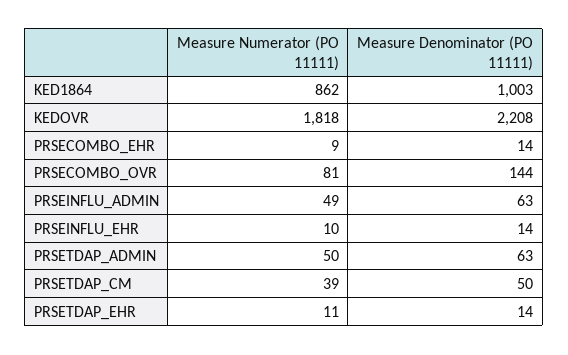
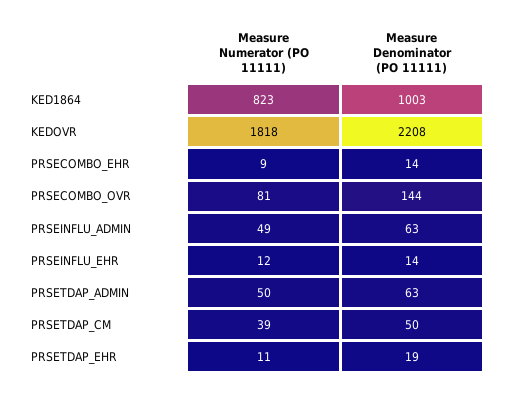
Measure Numerator (PO 11111), KED1864: 862 -> 823
Measure Numerator (PO 11111), PRSEINFLU_EHR: 10 -> 12
Measure Denominator (PO 11111), PRSETDAP_EHR: 14 -> 19

